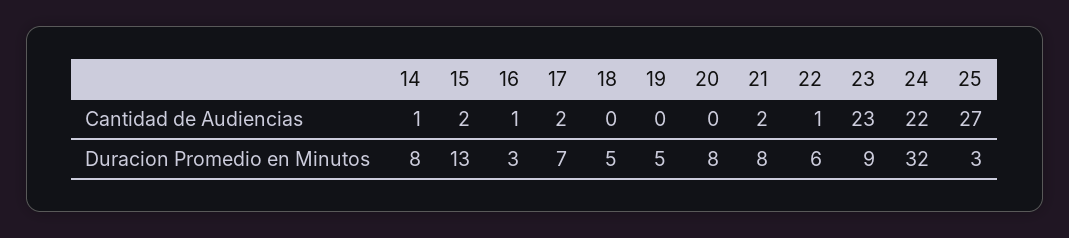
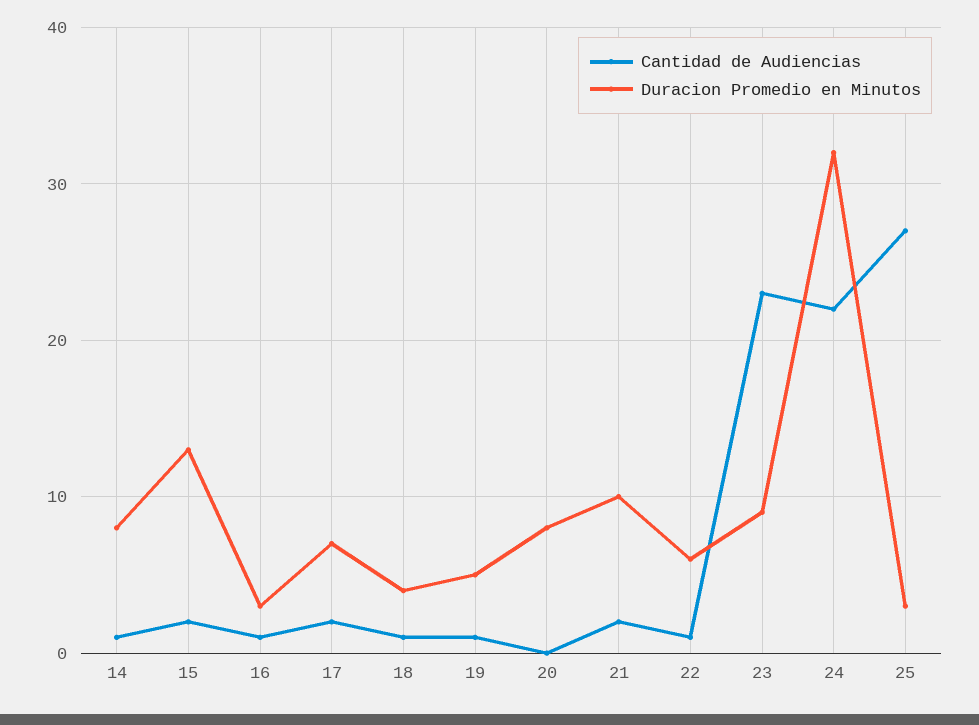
Cantidad de Audiencias, 18: 0 -> 1
Cantidad de Audiencias, 19: 0 -> 1
Duracion Promedio en Minutos, 18: 5 -> 4
Duracion Promedio en Minutos, 21: 8 -> 10

